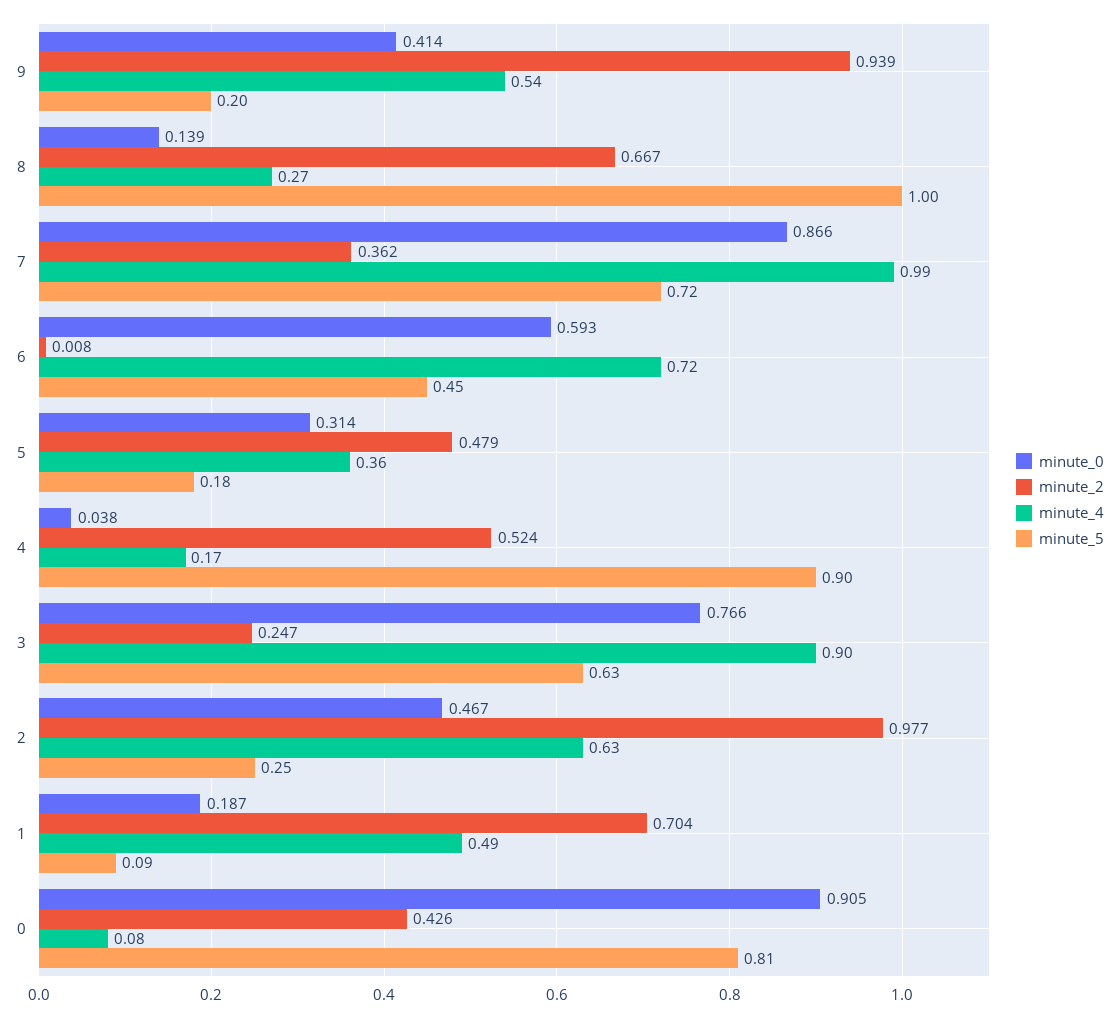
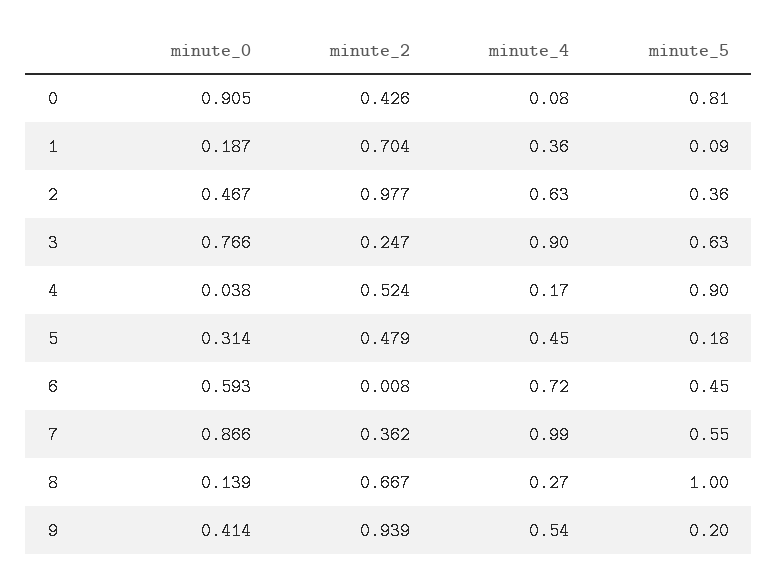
minute_5, 7: 0.72 -> 0.55
minute_4, 5: 0.36 -> 0.45
minute_5, 2: 0.25 -> 0.36
minute_4, 1: 0.49 -> 0.36

